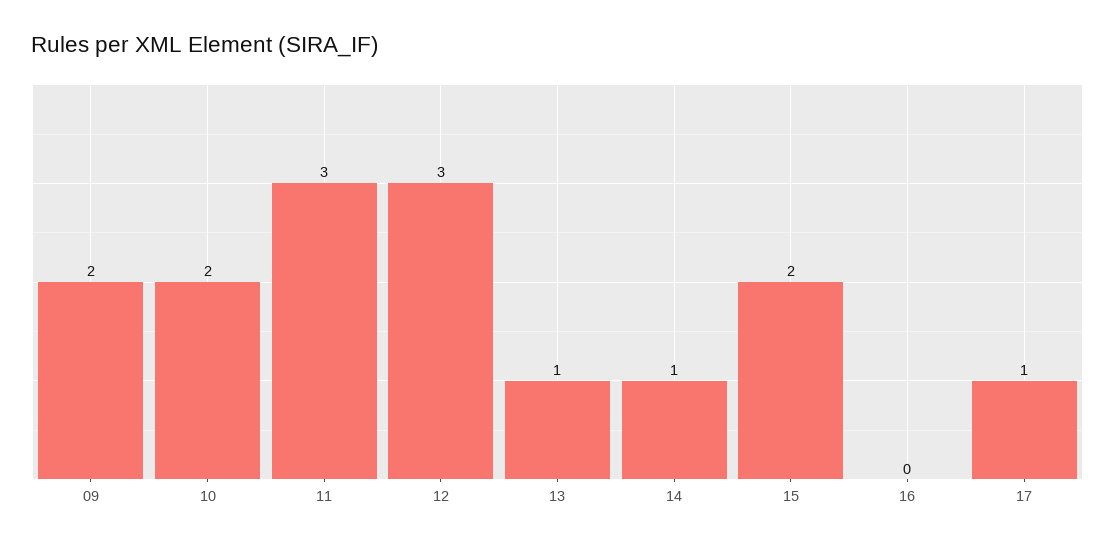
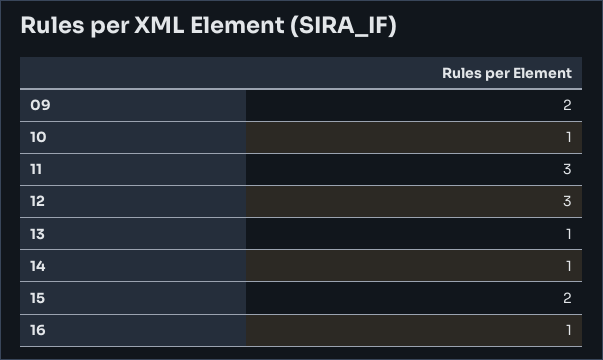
10: 2 -> 1
16: 0 -> 1
17: 1 -> none

